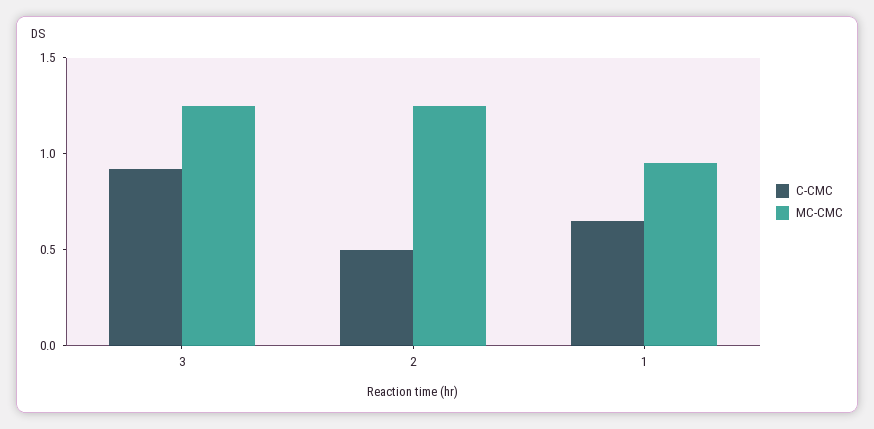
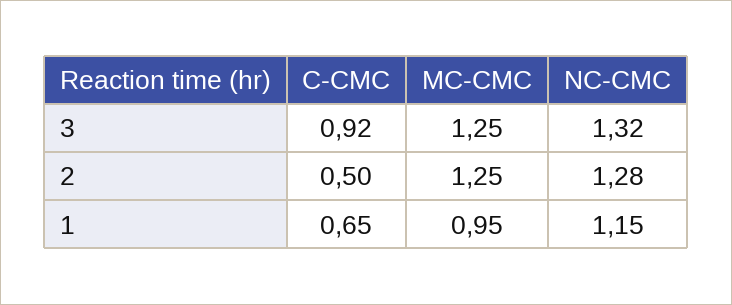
NC-CMC, 3: none -> 1.32
NC-CMC, 2: none -> 1.28
NC-CMC, 1: none -> 1.15

